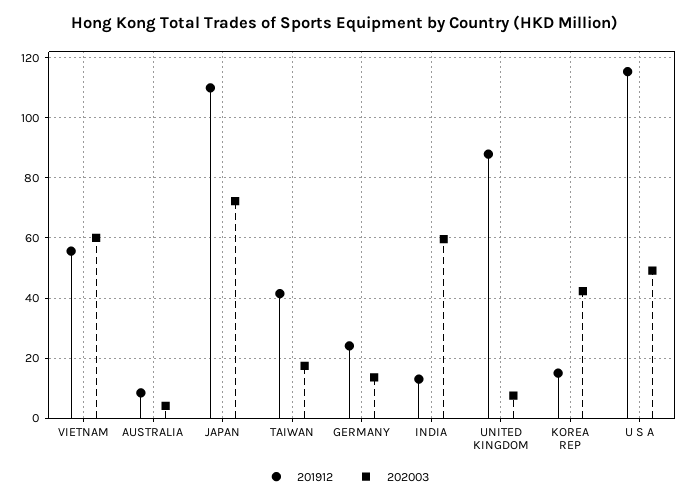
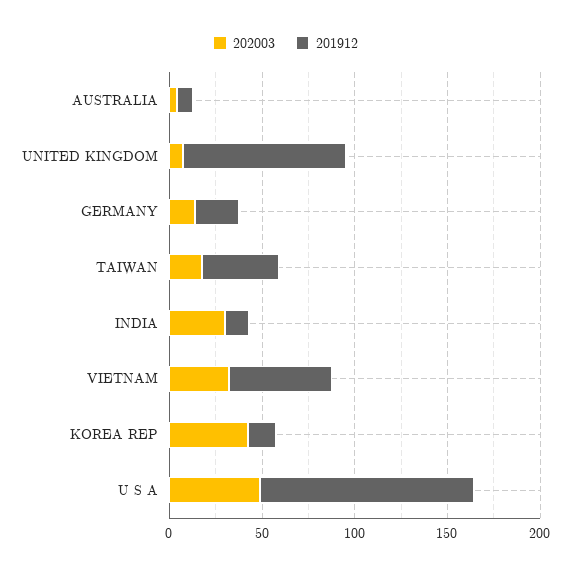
202003, VIETNAM: 60 -> 30
201912, JAPAN: 110 -> none
202003, JAPAN: 72 -> none
202003, INDIA: 60 -> 30

